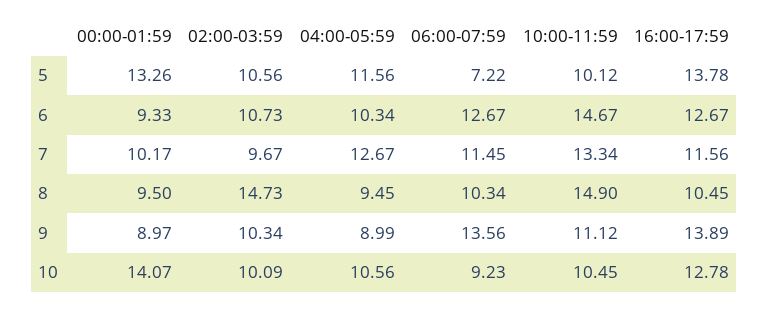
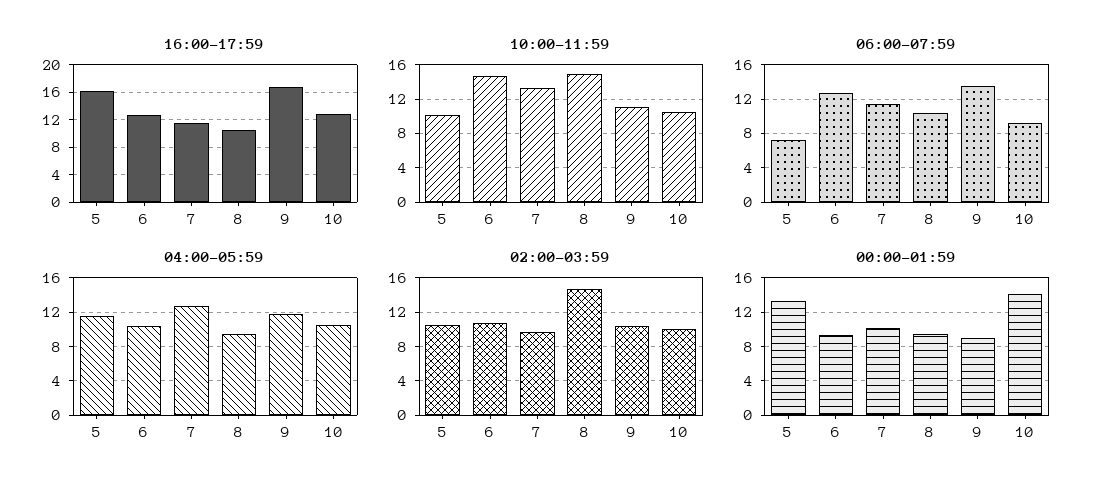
16:00-17:59, 5: 13.78 -> 16
04:00-05:59, 9: 8.99 -> 12
16:00-17:59, 9: 13.89 -> 17

